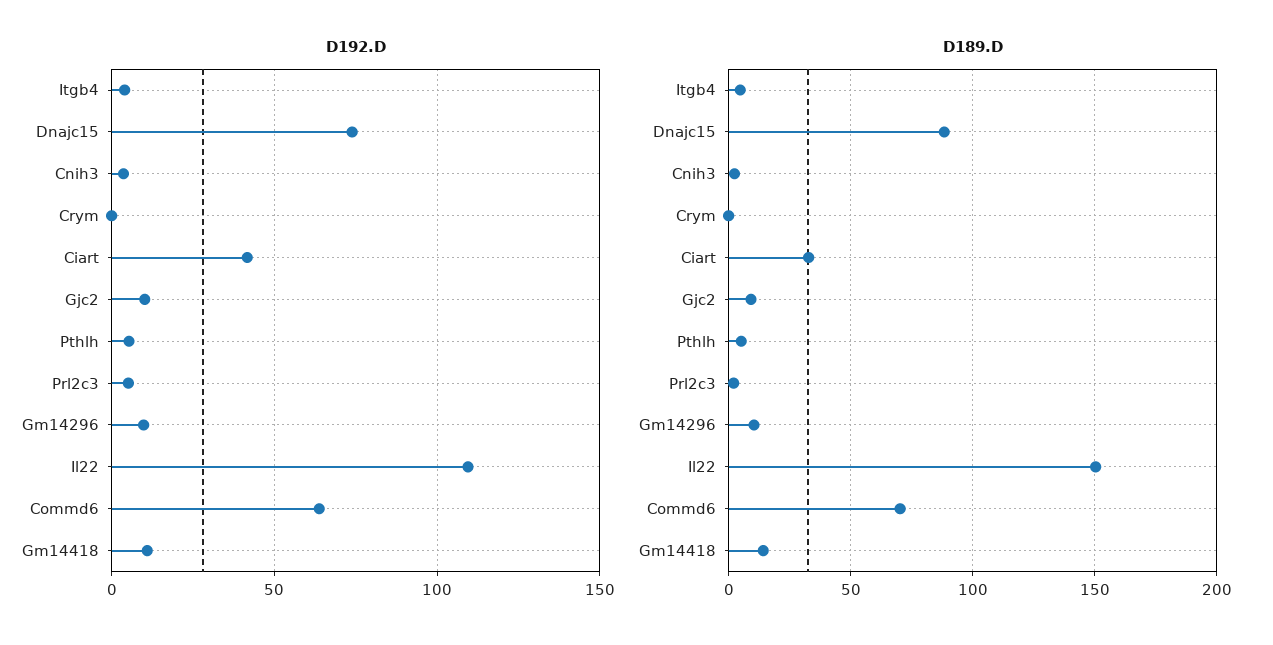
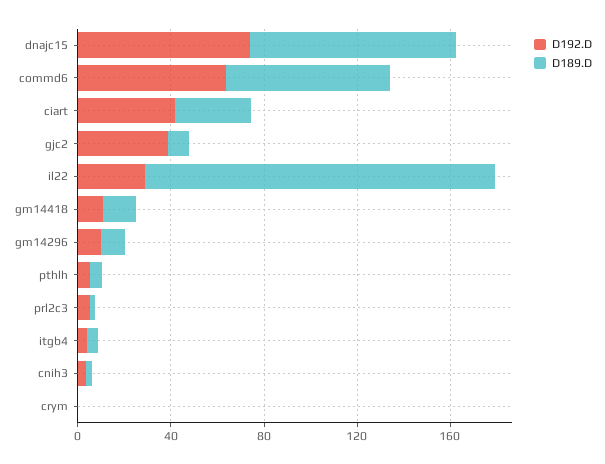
D192.D, Gjc2: 10 -> 40
D192.D, Il22: 110 -> 30

